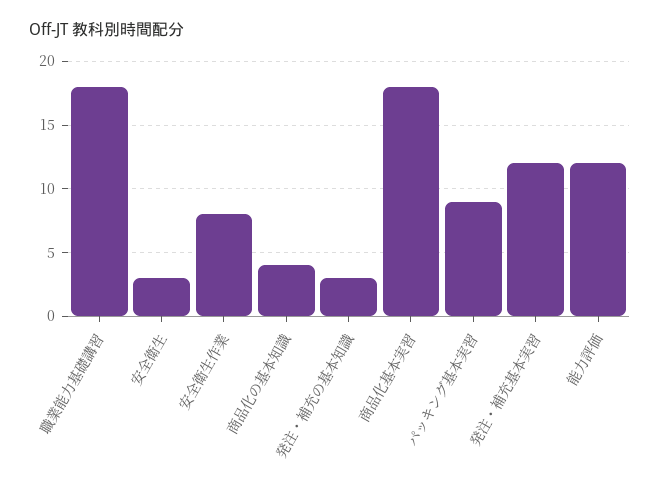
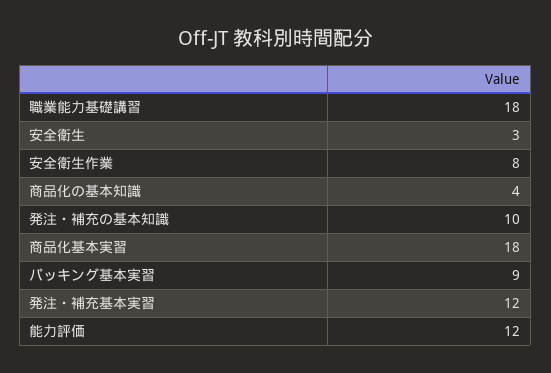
発注・補充の基本知識: 3 -> 10

